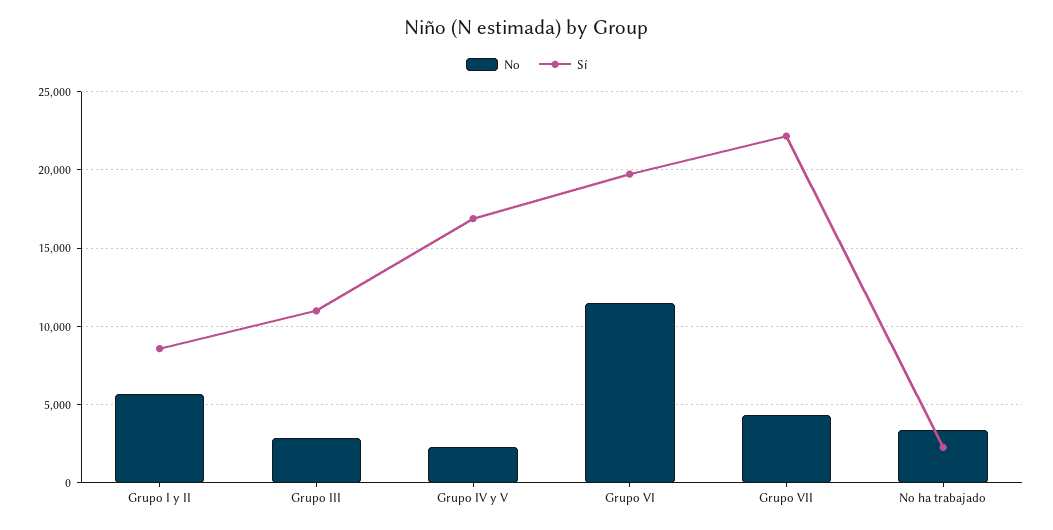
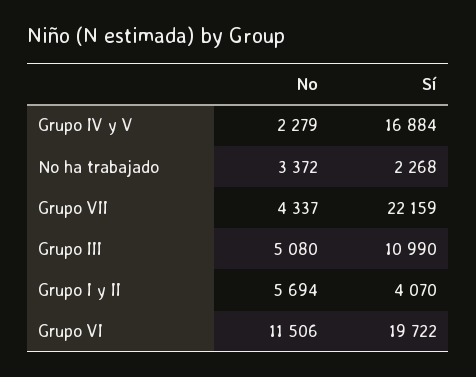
Sí, Grupo I y II: 8500 -> 4070
No, Grupo III: 3000 -> 5080

